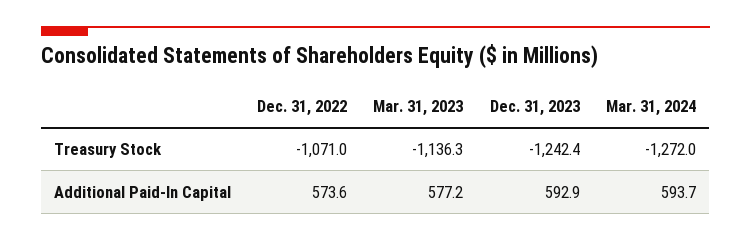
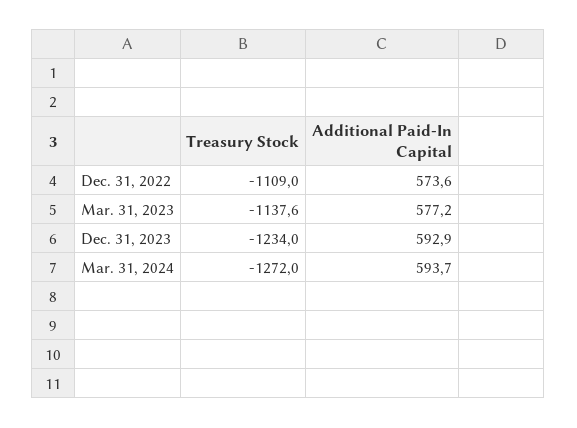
Dec. 31, 2022, Treasury Stock: -1071 -> -1109
Mar. 31, 2023, Treasury Stock: -1136.3 -> -1137.6
Dec. 31, 2023, Treasury Stock: -1242.4 -> -1234

